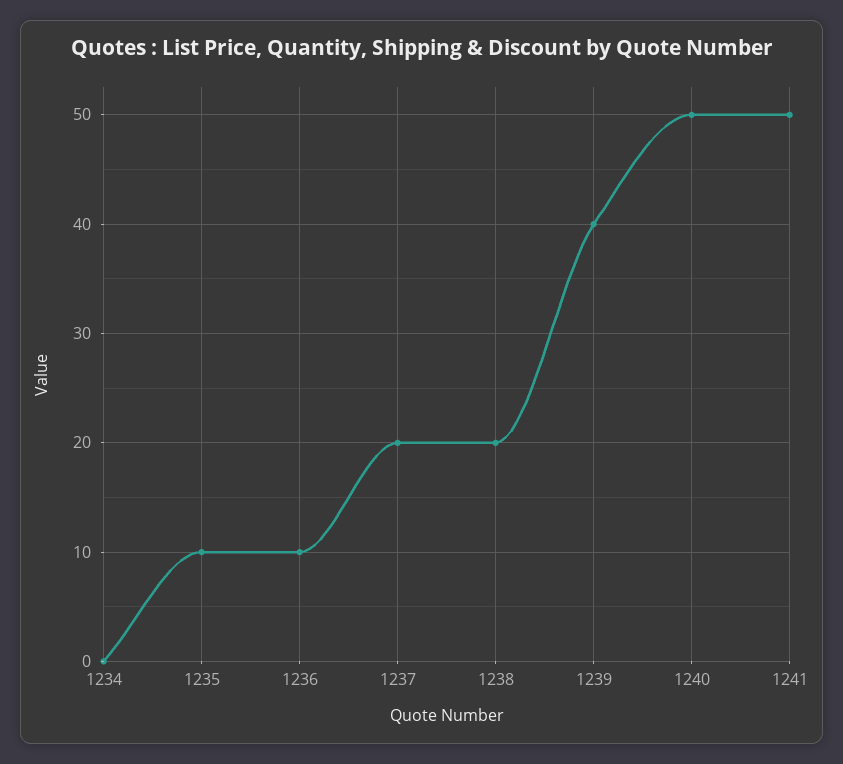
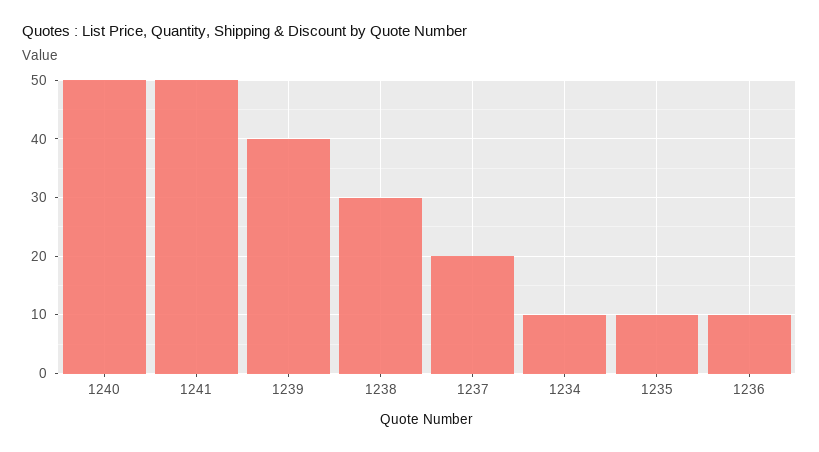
1234: 0 -> 10
1238: 20 -> 30

